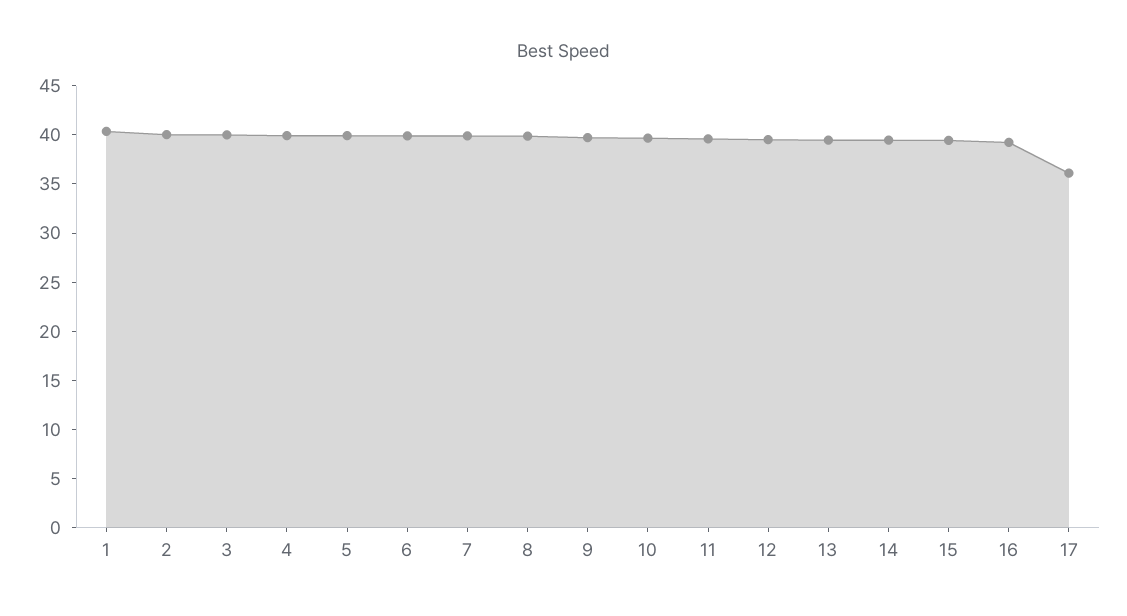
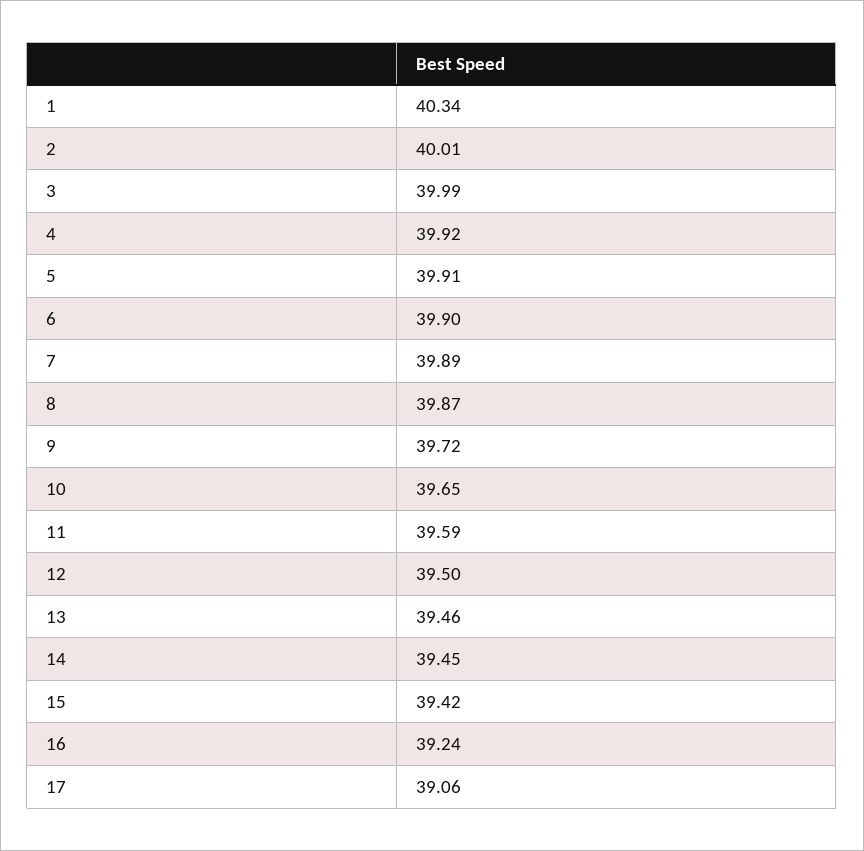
17: 36 -> 39.06

